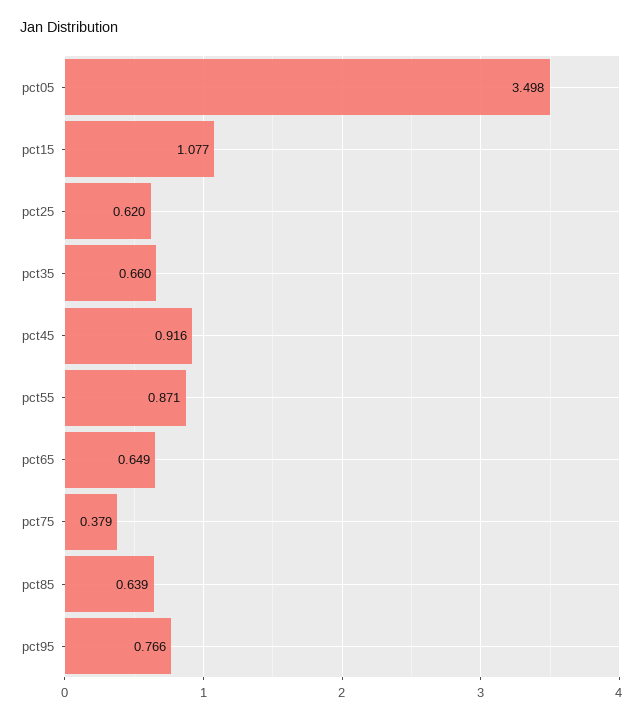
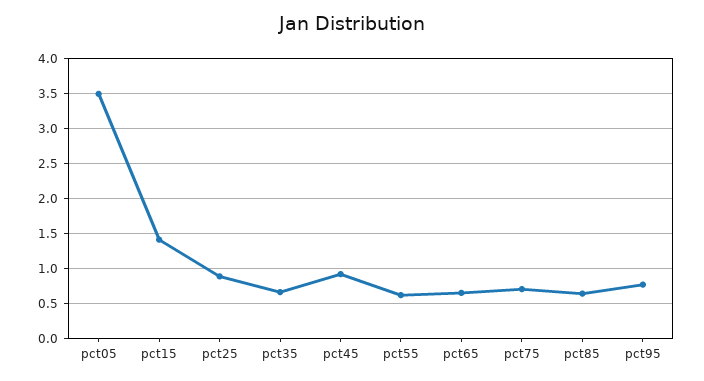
pct15: 1.077 -> 1.4
pct25: 0.62 -> 0.9
pct55: 0.871 -> 0.6
pct75: 0.379 -> 0.7

